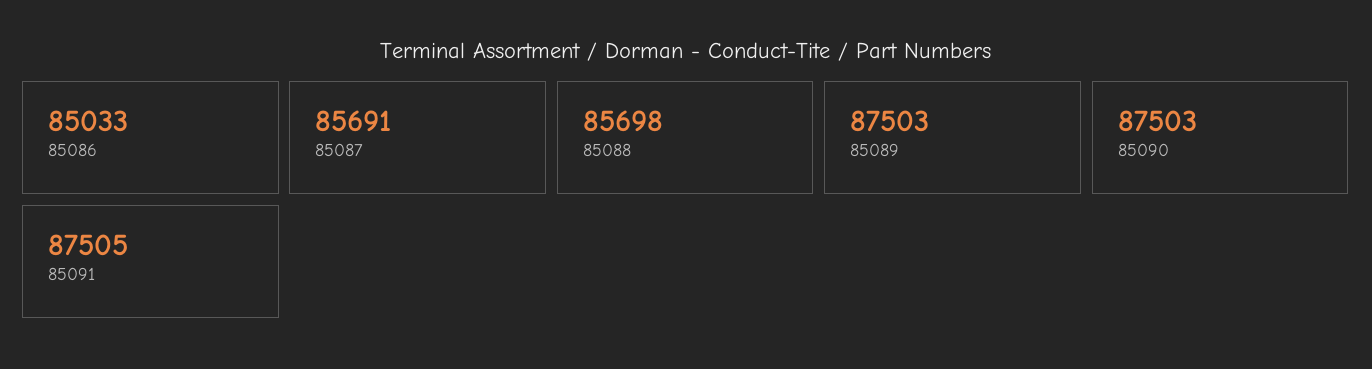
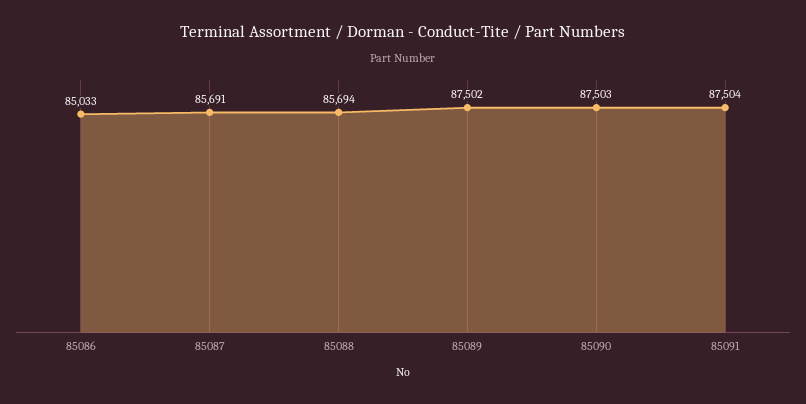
85088: 85698 -> 85694
85089: 87503 -> 87502
85091: 87505 -> 87504

